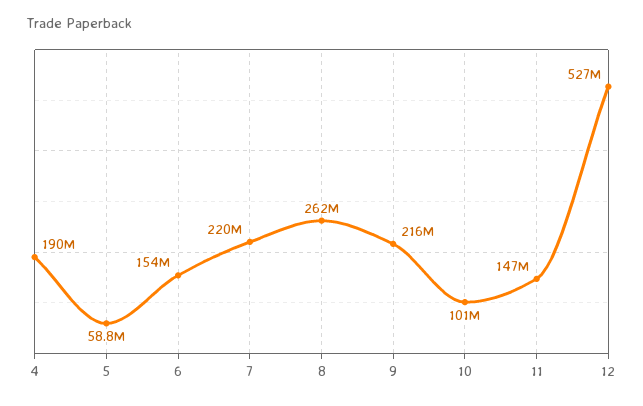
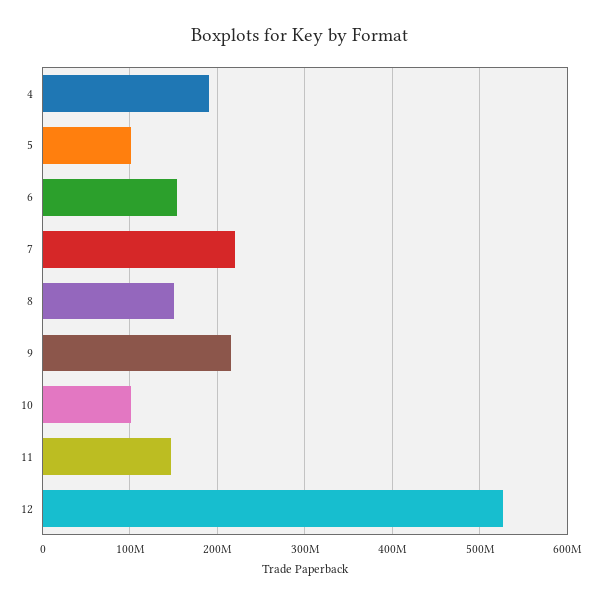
5: 58800000 -> 100000000
8: 262000000 -> 150000000

